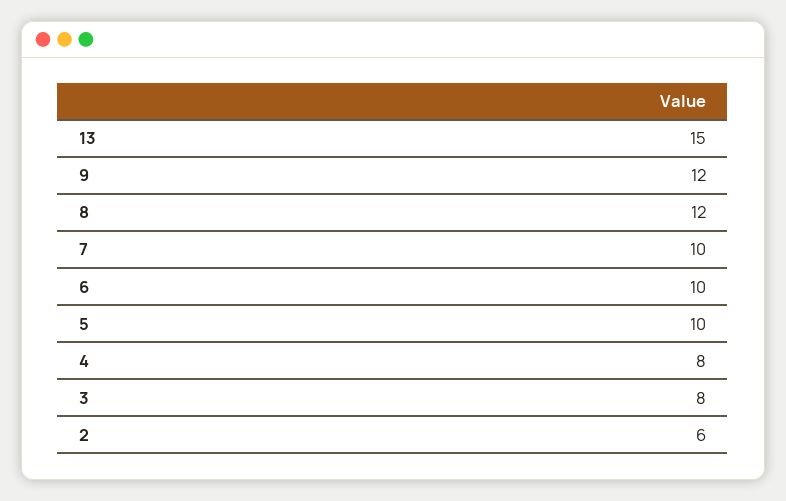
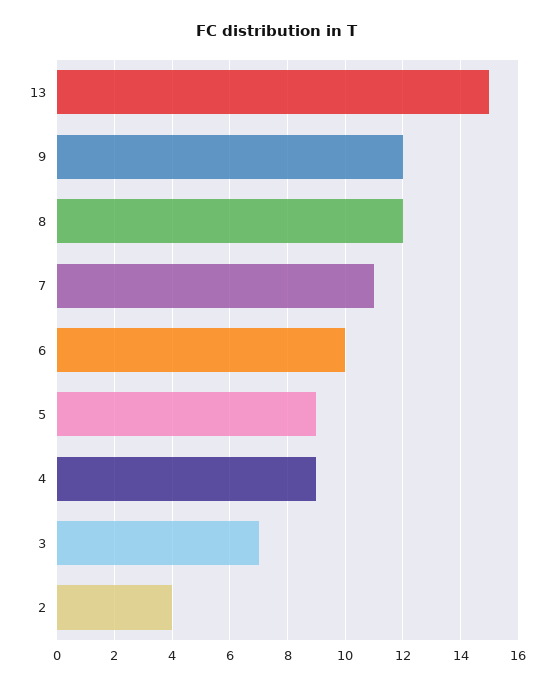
7: 10 -> 11
5: 10 -> 9
4: 8 -> 9
3: 8 -> 7
2: 6 -> 4

